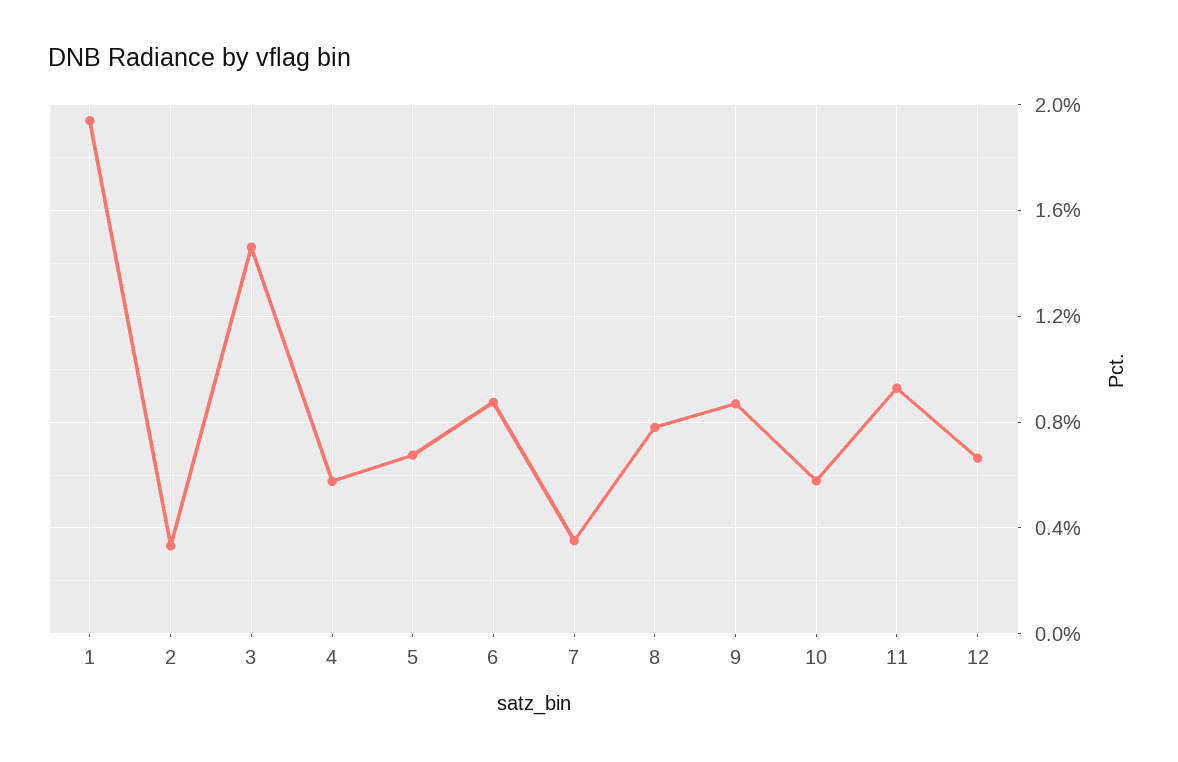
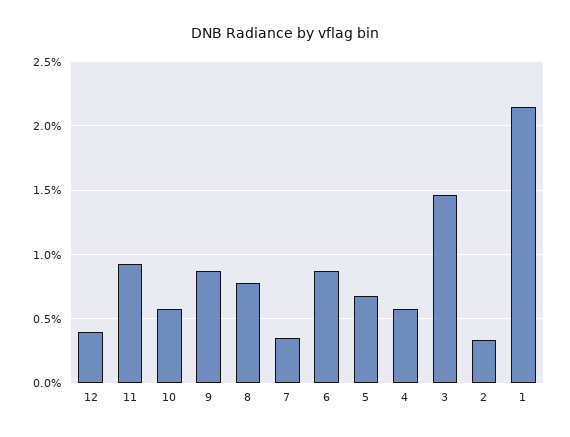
1: 1.95 -> 2.15
12: 0.65 -> 0.4

